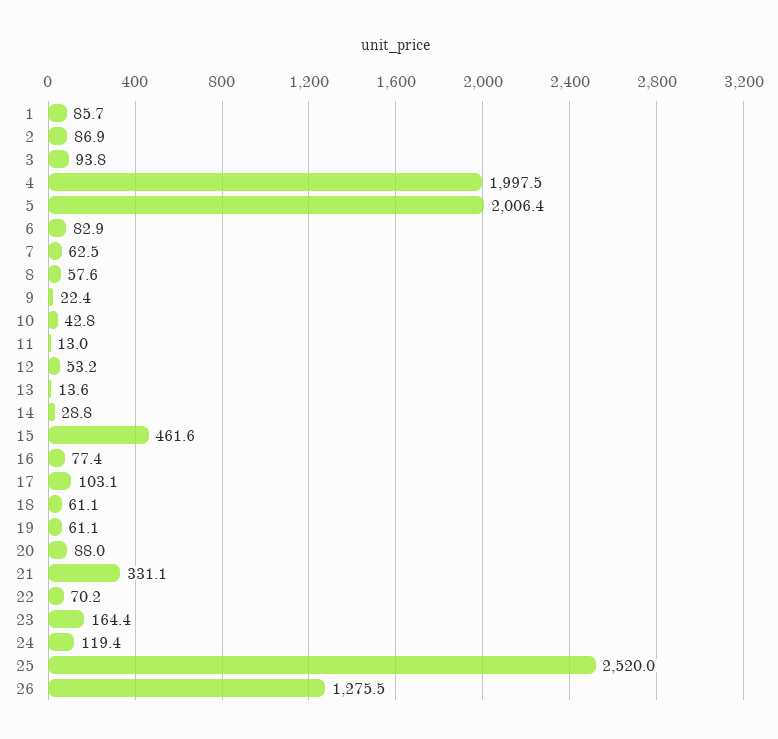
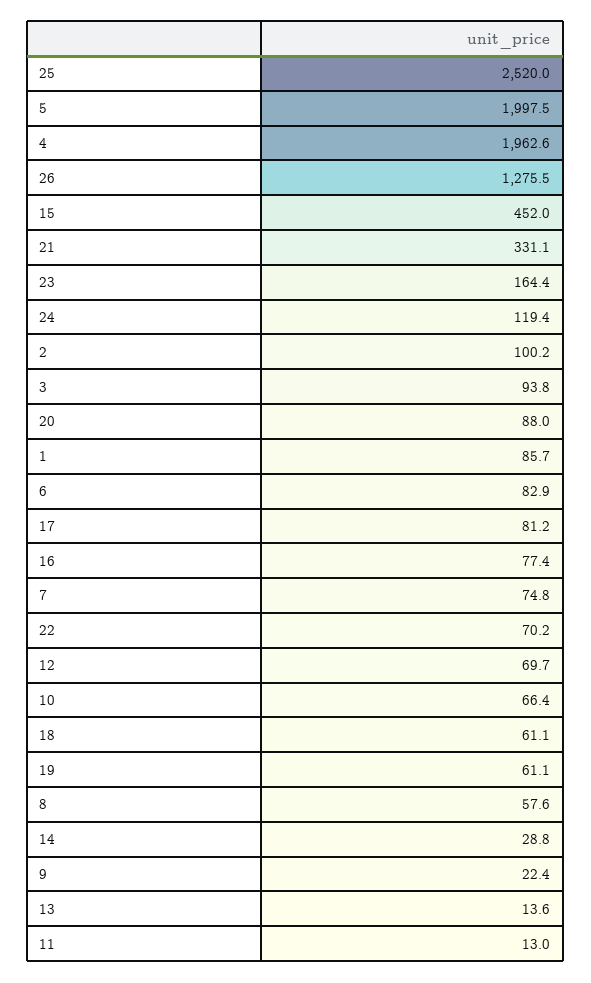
2: 86.9 -> 100.2
4: 1997.5 -> 1962.6
5: 2006.4 -> 1997.5
7: 62.5 -> 74.8
10: 42.8 -> 66.4
12: 53.2 -> 69.7
15: 461.6 -> 452
17: 103.1 -> 81.2

